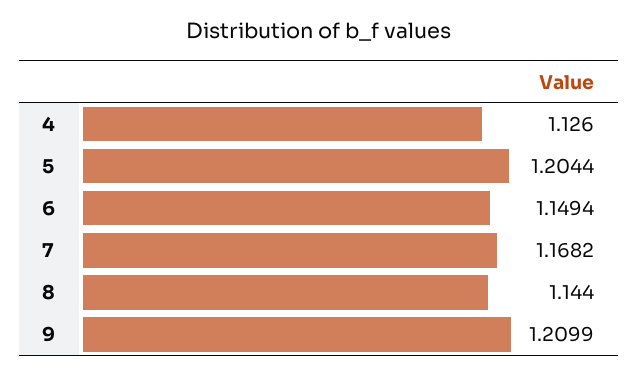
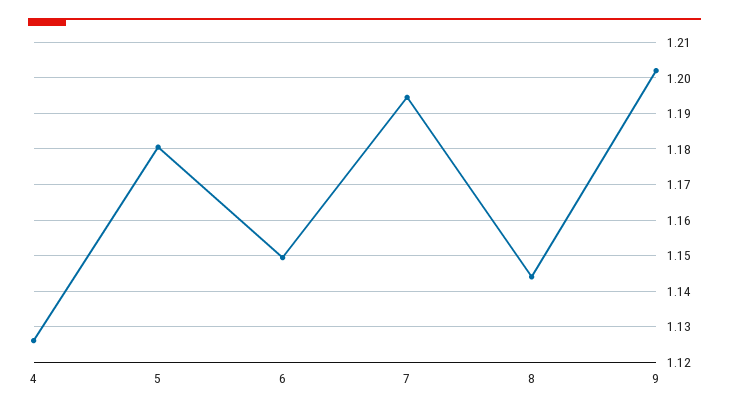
5: 1.2044 -> 1.18
7: 1.1682 -> 1.194
9: 1.2099 -> 1.202

